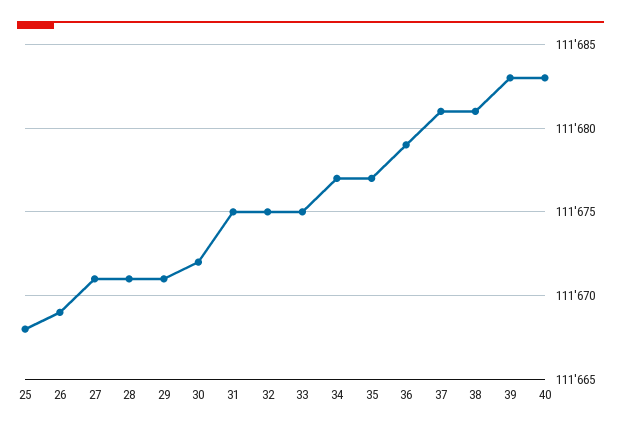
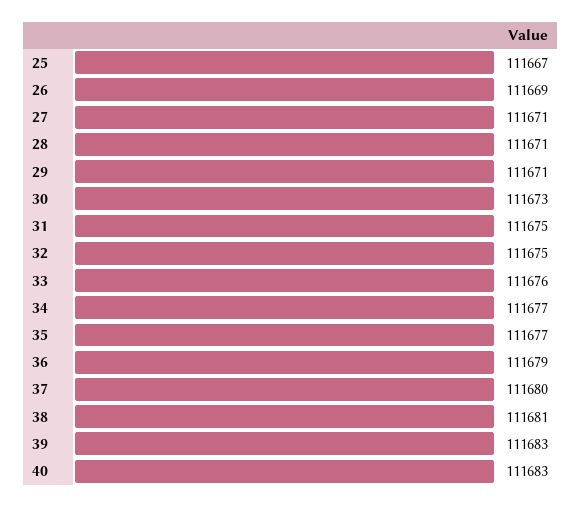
25: 111668 -> 111667
30: 111672 -> 111673
33: 111675 -> 111676
37: 111681 -> 111680

